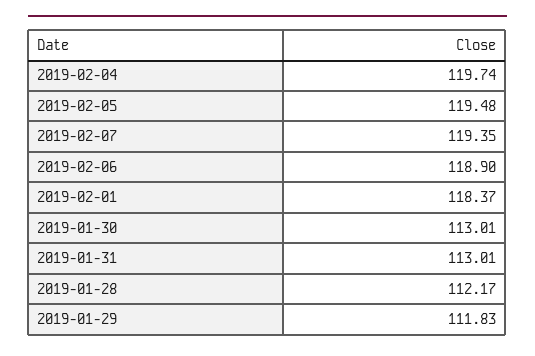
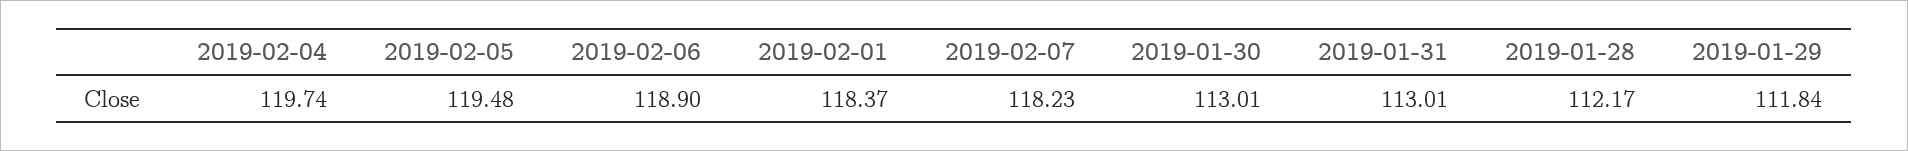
2019-02-07: 119.35 -> 118.23
2019-01-29: 111.83 -> 111.84

